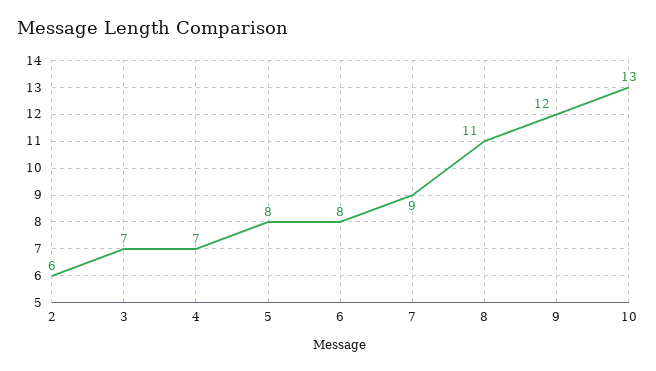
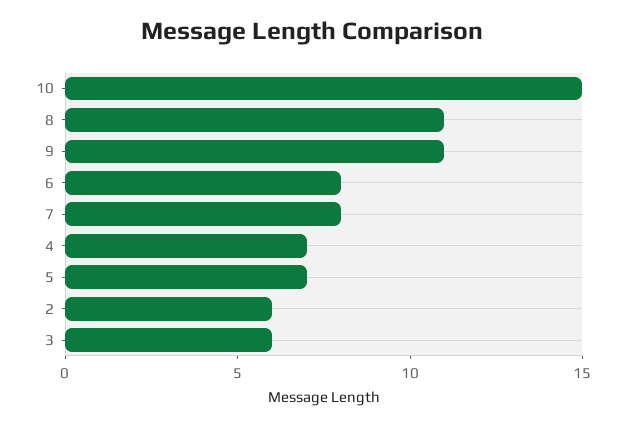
3: 7 -> 6
5: 8 -> 7
7: 9 -> 8
9: 12 -> 11
10: 13 -> 15

